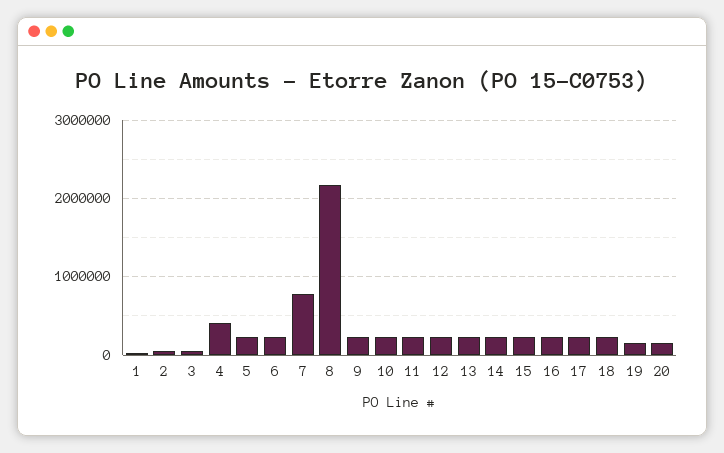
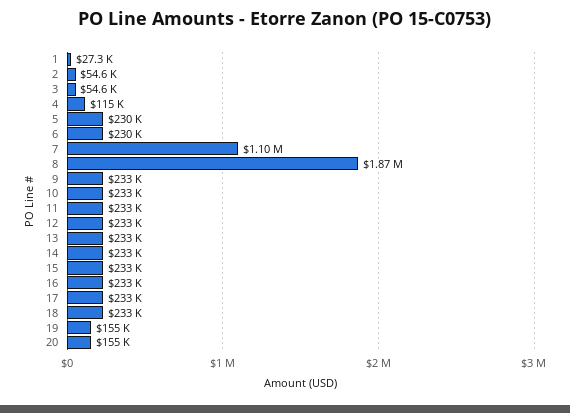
4: 400000 -> 115000
7: 800000 -> 1100000
8: 2200000 -> 1870000

